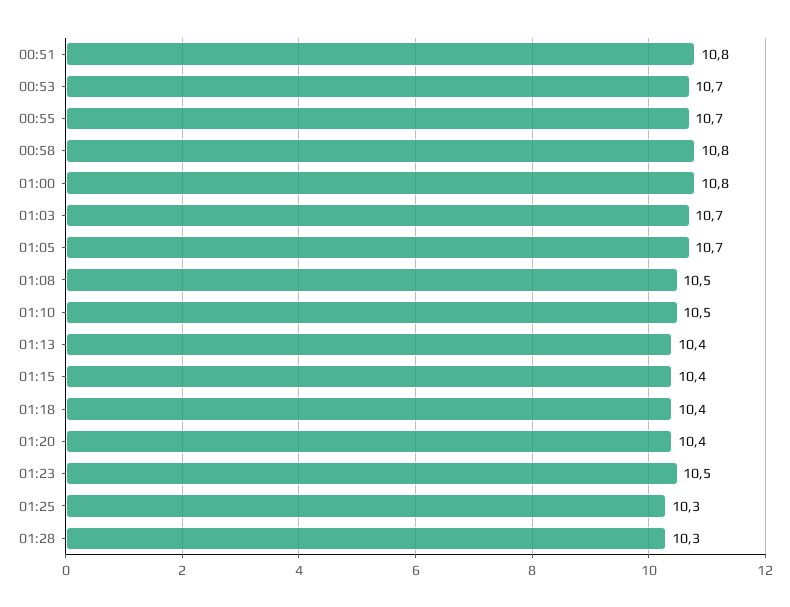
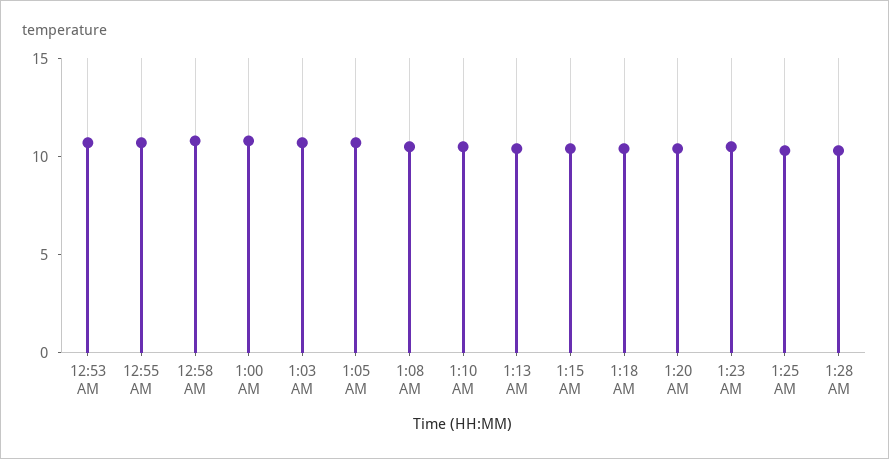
00:51: 10.8 -> none

